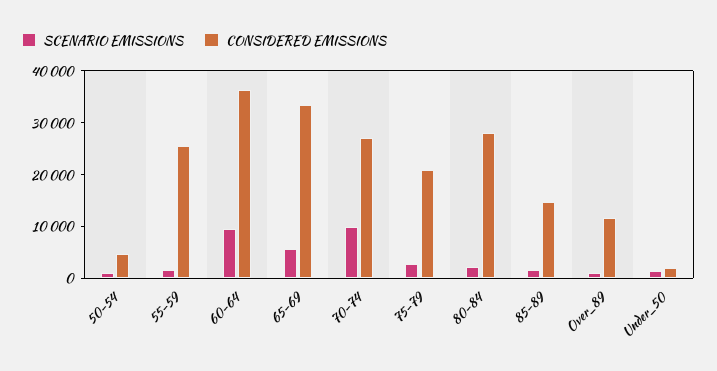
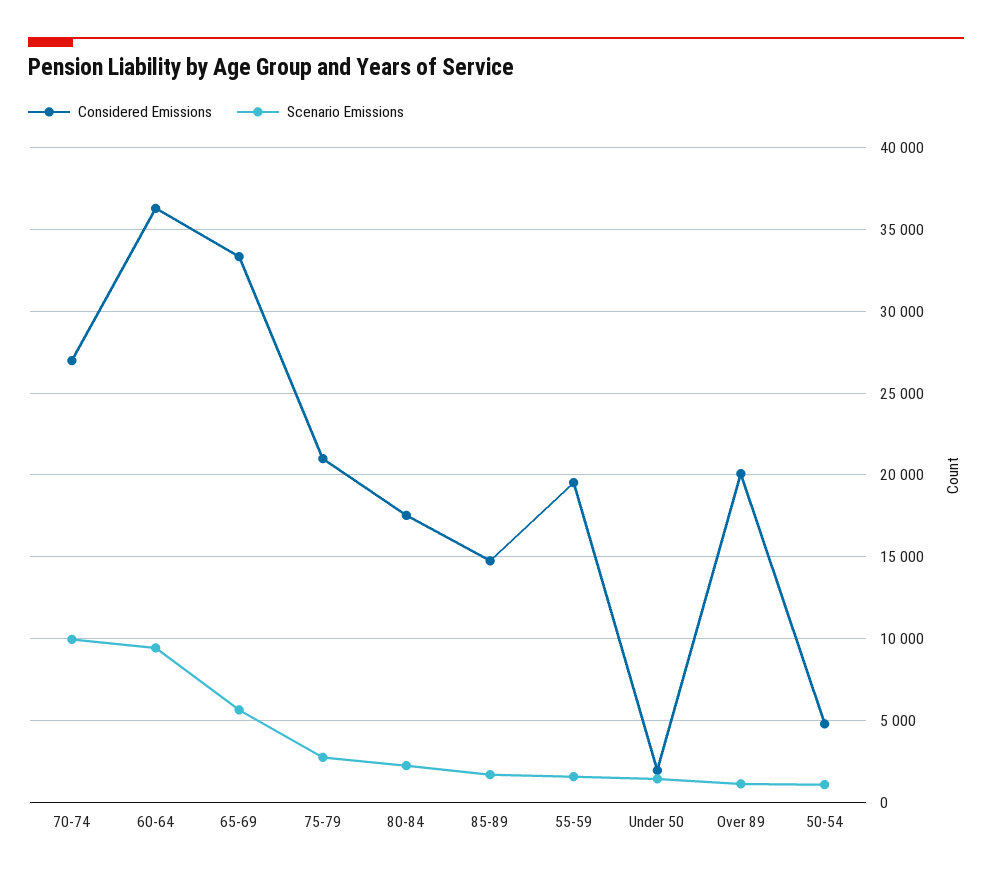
CONSIDERED EMISSIONS, 55-59: 26000 -> 19500
CONSIDERED EMISSIONS, 80-84: 28000 -> 17500
CONSIDERED EMISSIONS, Over_89: 12000 -> 20000

